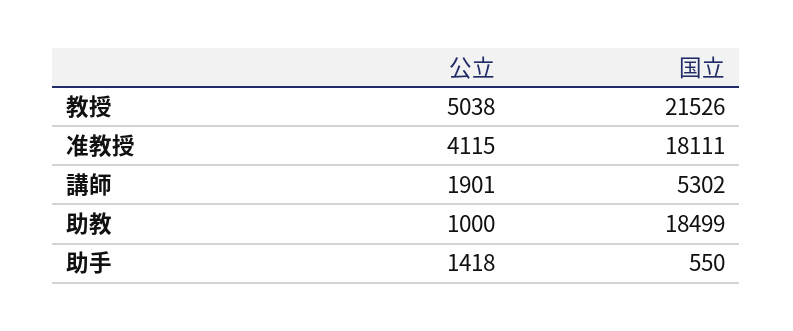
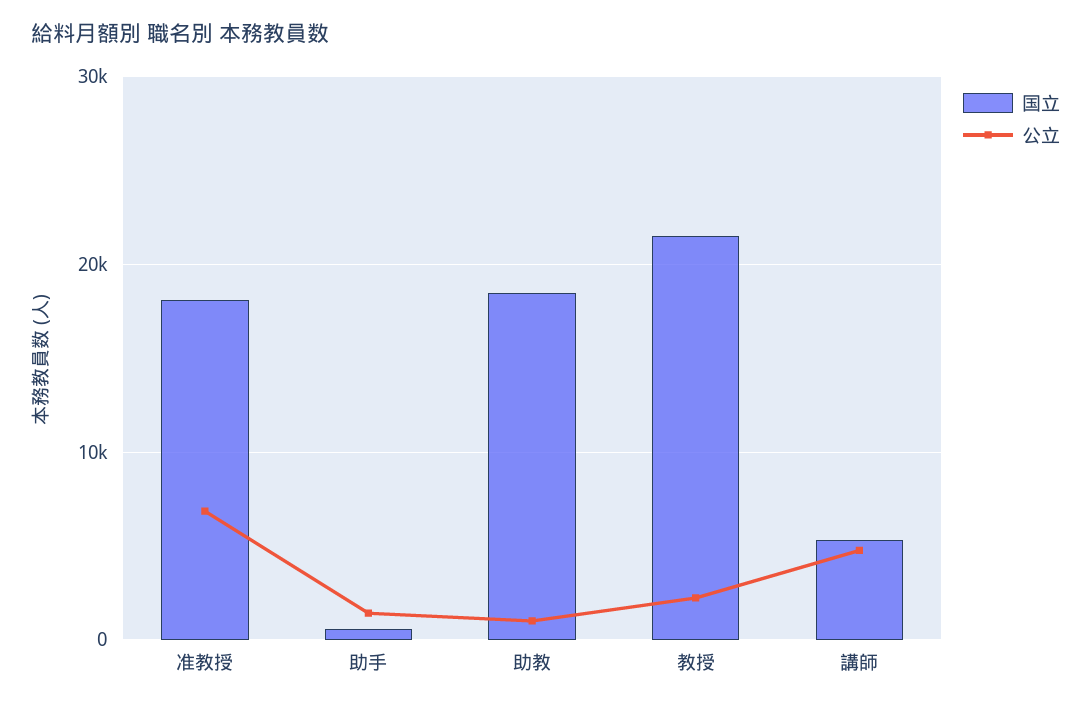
公立, 教授: 5038 -> 2000
公立, 准教授: 4115 -> 7000
公立, 講師: 1901 -> 5000

